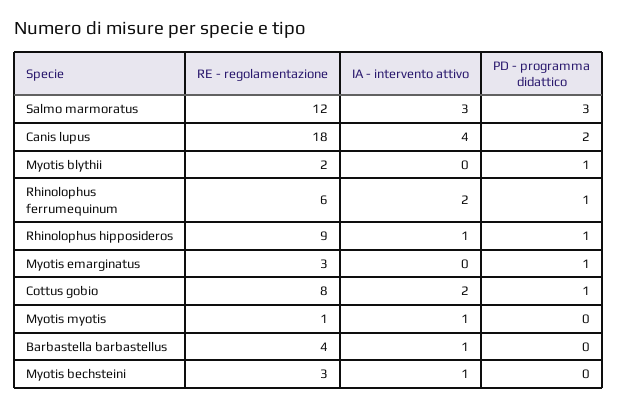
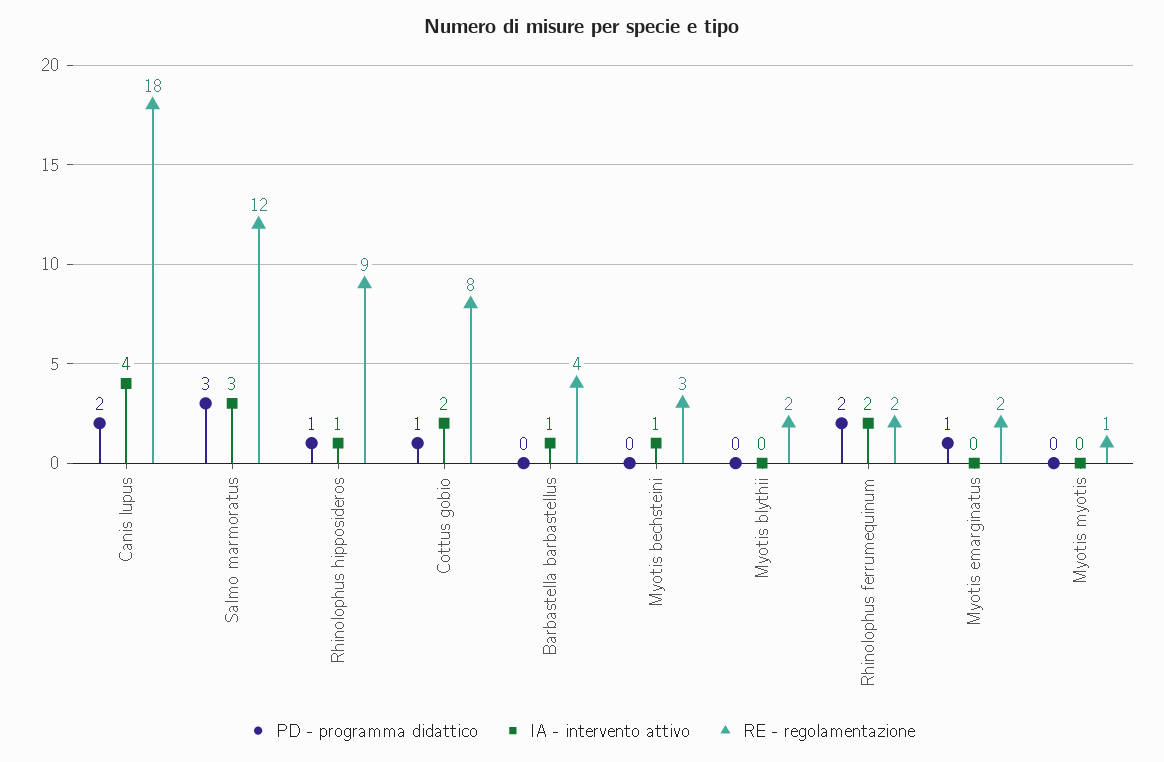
PD - programma didattico, Myotis blythii: 1 -> 0
RE - regolamentazione, Rhinolophus ferrumequinum: 6 -> 2
PD - programma didattico, Rhinolophus ferrumequinum: 1 -> 2
RE - regolamentazione, Myotis emarginatus: 3 -> 2
IA - intervento attivo, Myotis myotis: 1 -> 0

